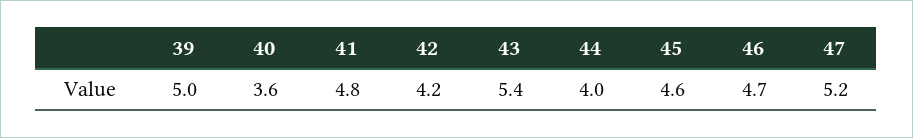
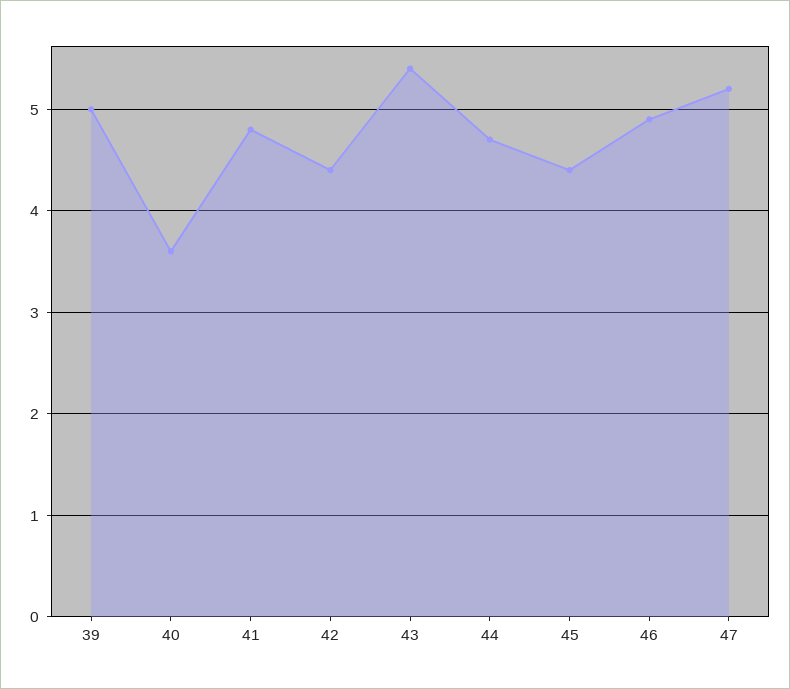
42: 4.2 -> 4.4
44: 4 -> 4.7
45: 4.6 -> 4.4
46: 4.7 -> 4.9

